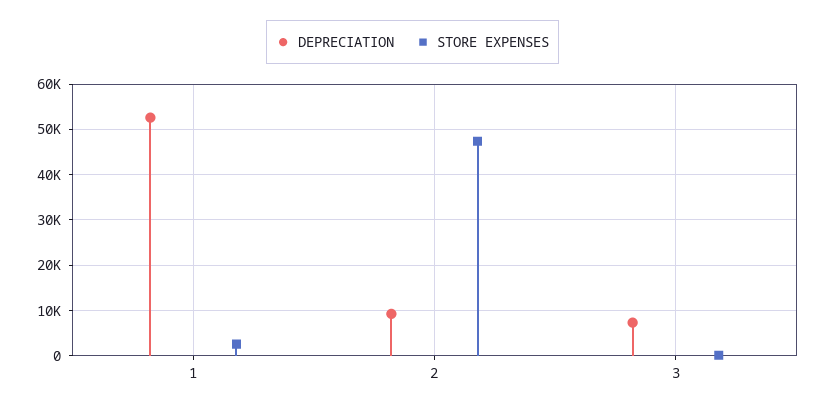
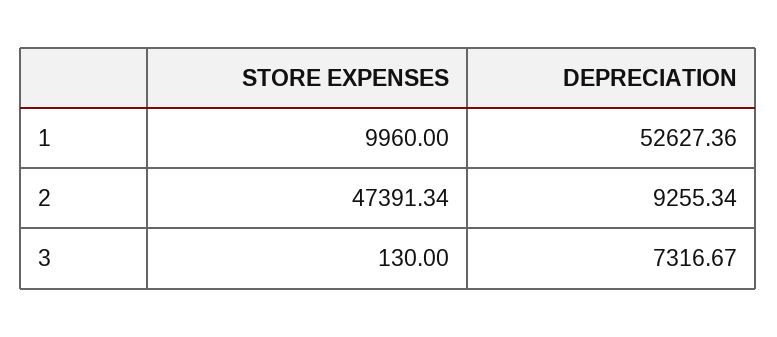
STORE EXPENSES, 1: 2000 -> 9960

